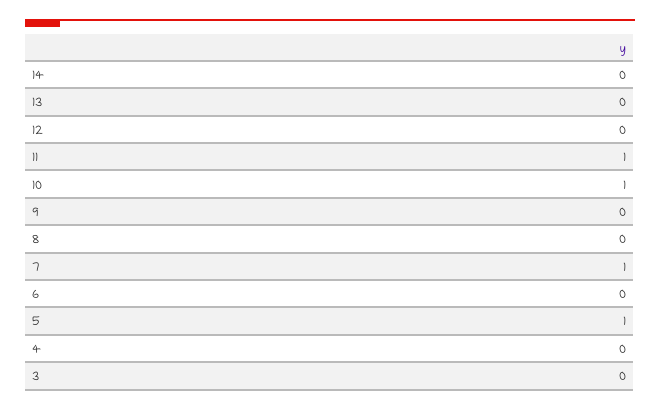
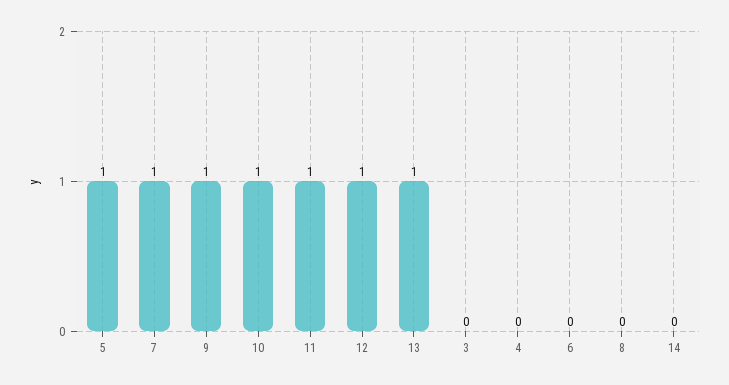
13: 0 -> 1
12: 0 -> 1
9: 0 -> 1

